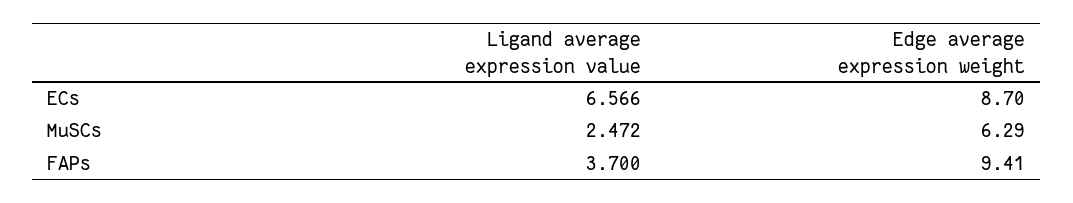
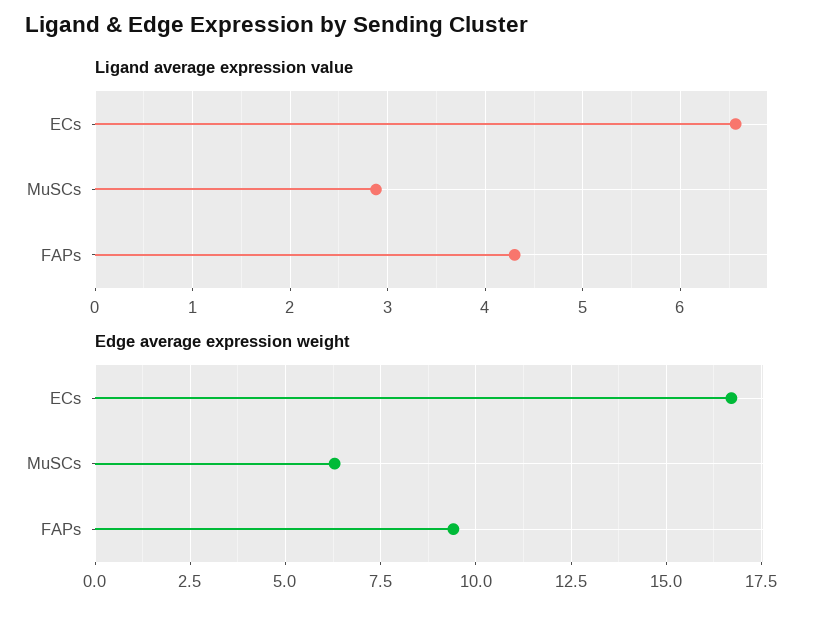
Edge average expression weight, ECs: 8.7 -> 16.75
Ligand average expression value, MuSCs: 2.472 -> 2.9
Ligand average expression value, FAPs: 3.7 -> 4.3

